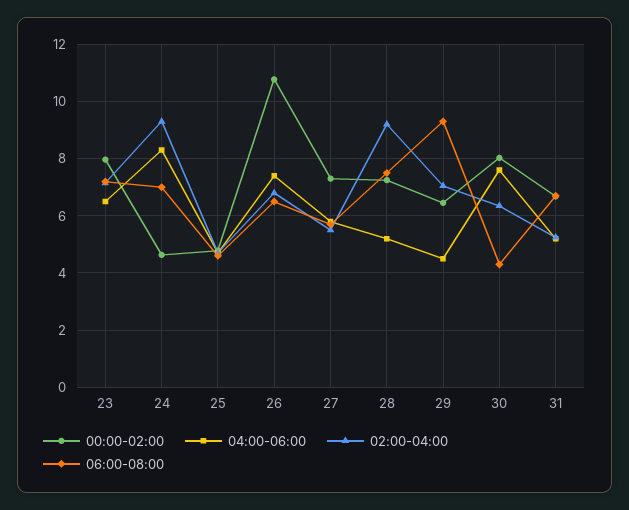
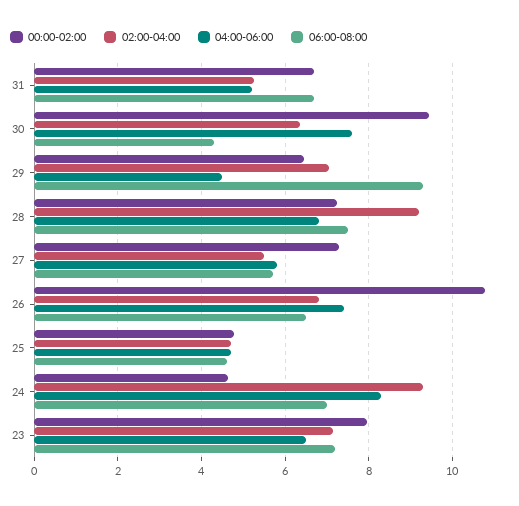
04:00-06:00, 28: 5.25 -> 6.8
00:00-02:00, 30: 8 -> 9.4

